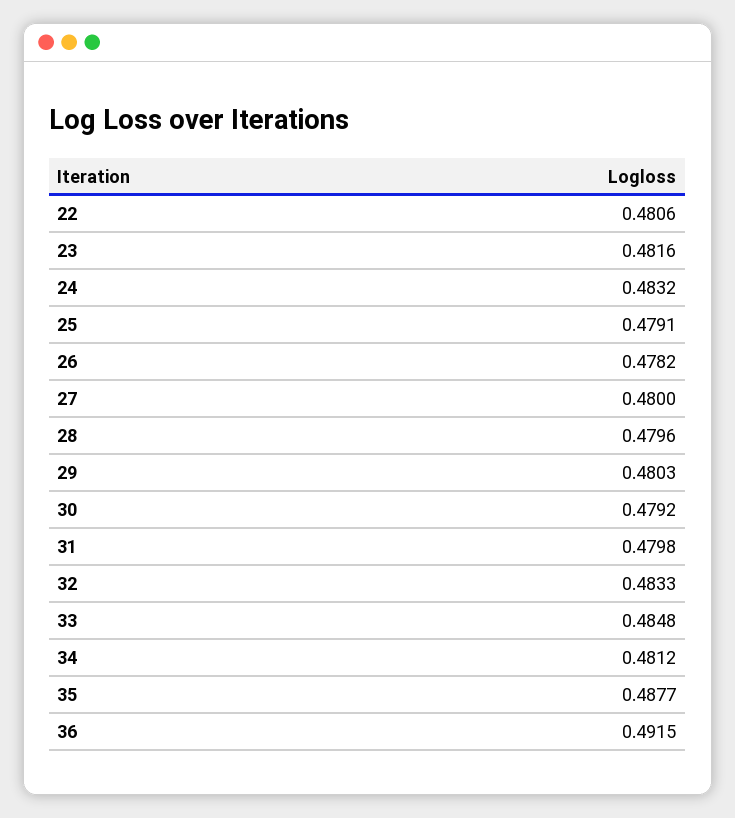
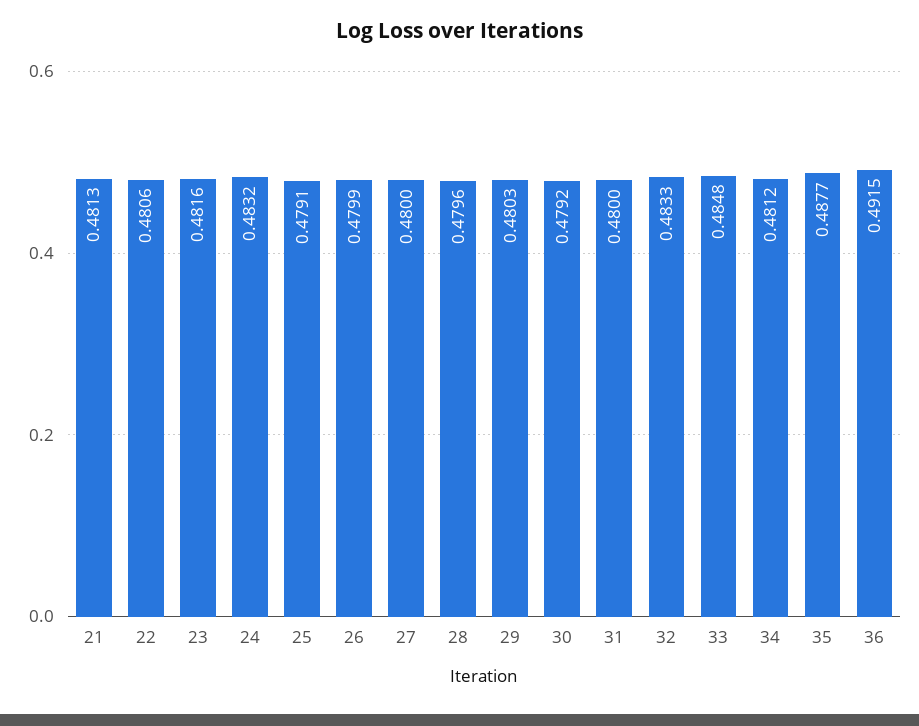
26: 0.4782 -> 0.4799
31: 0.4798 -> 0.48
21: none -> 0.4813

